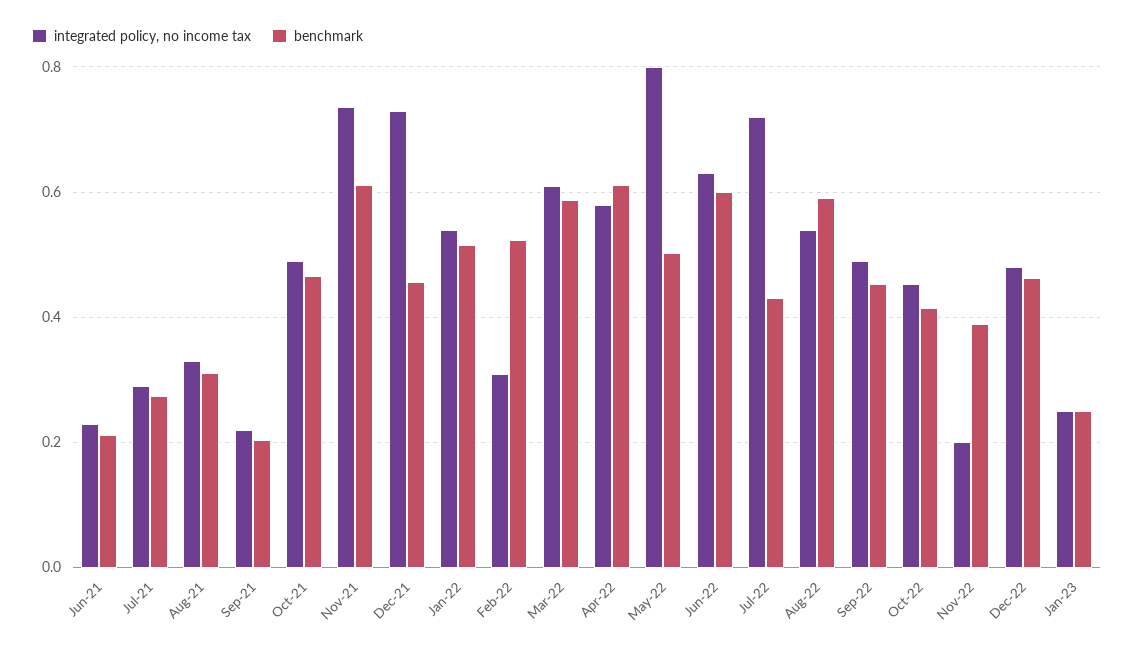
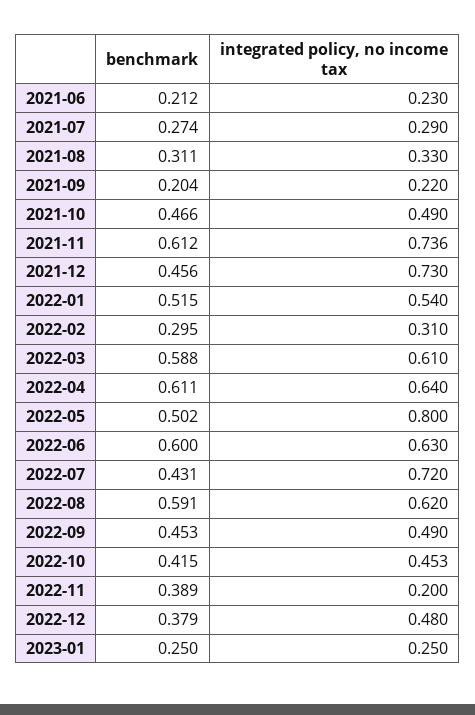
benchmark, Feb-22: 0.52 -> 0.295
integrated policy, no income tax, Apr-22: 0.58 -> 0.64
integrated policy, no income tax, Aug-22: 0.54 -> 0.62
benchmark, Dec-22: 0.46 -> 0.379

